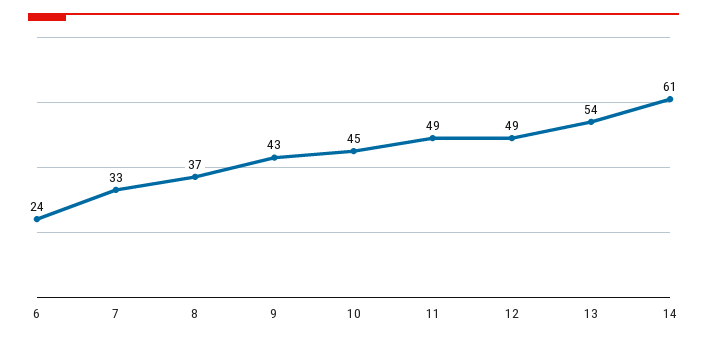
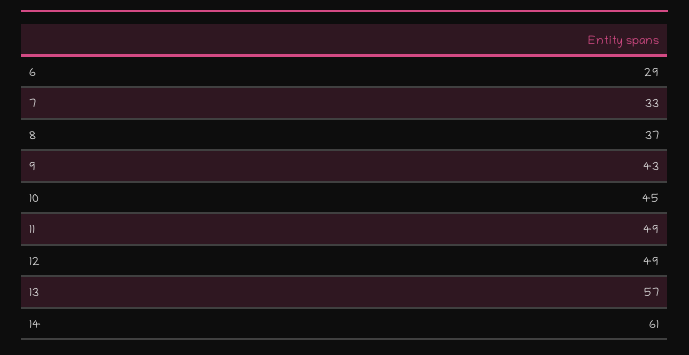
6: 24 -> 29
13: 54 -> 57

